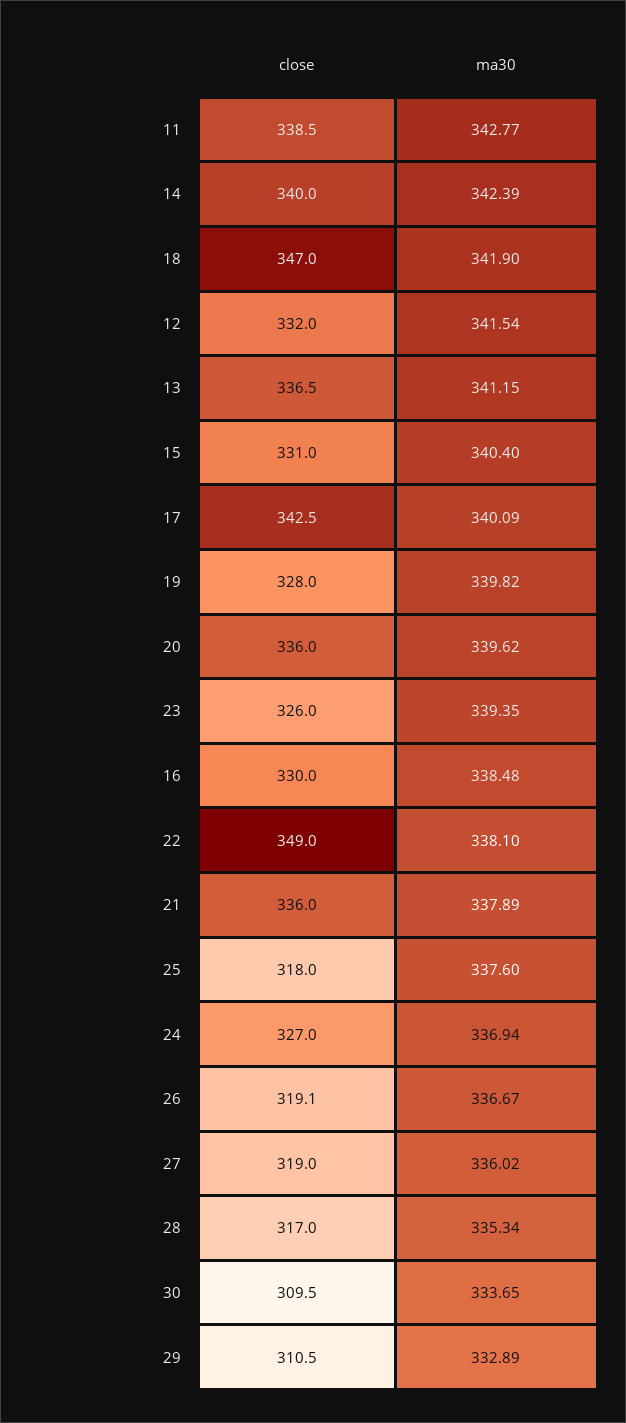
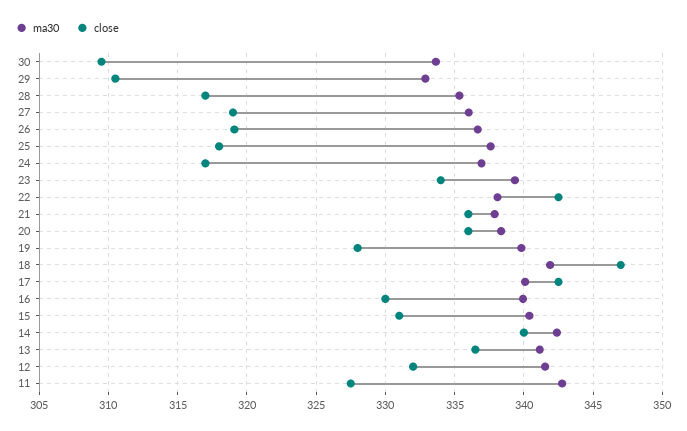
close, 11: 338.5 -> 327.5
ma30, 20: 339.62 -> 338.5
close, 23: 326 -> 334
ma30, 16: 338.48 -> 340
close, 22: 349 -> 342.5
close, 24: 327 -> 317

